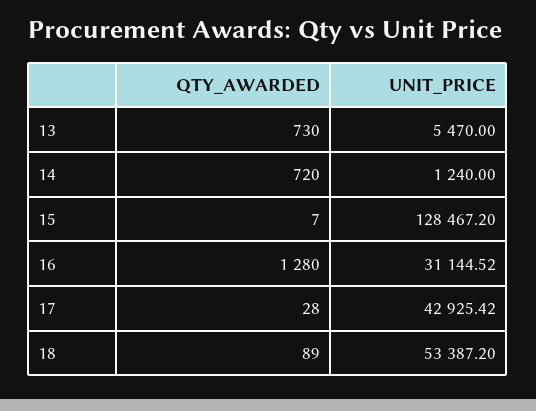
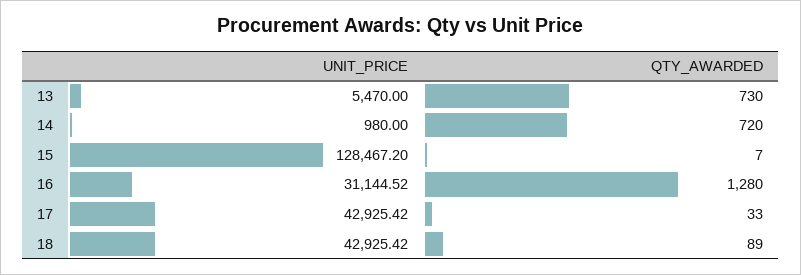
UNIT_PRICE, 14: 1240 -> 980
QTY_AWARDED, 17: 28 -> 33
UNIT_PRICE, 18: 53387.2 -> 42925.42

